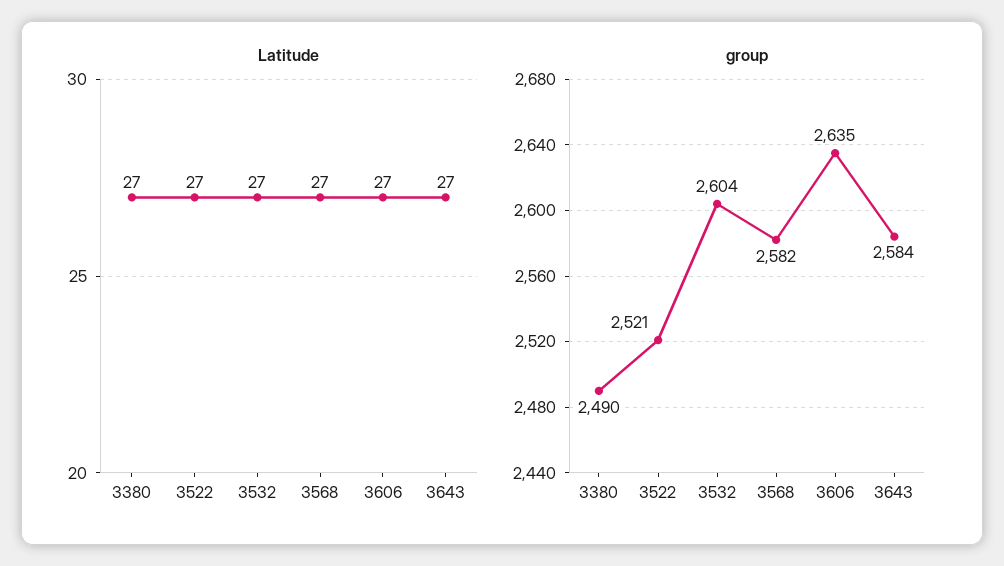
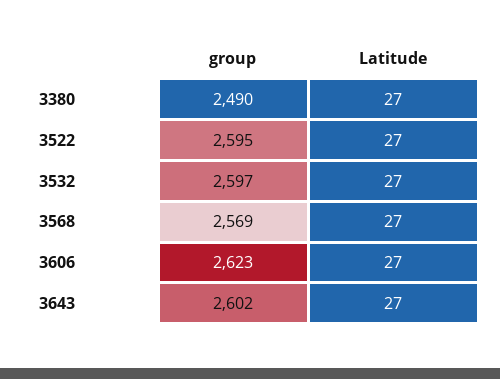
group, 3522: 2521 -> 2595
group, 3532: 2604 -> 2597
group, 3568: 2582 -> 2569
group, 3606: 2635 -> 2623
group, 3643: 2584 -> 2602

